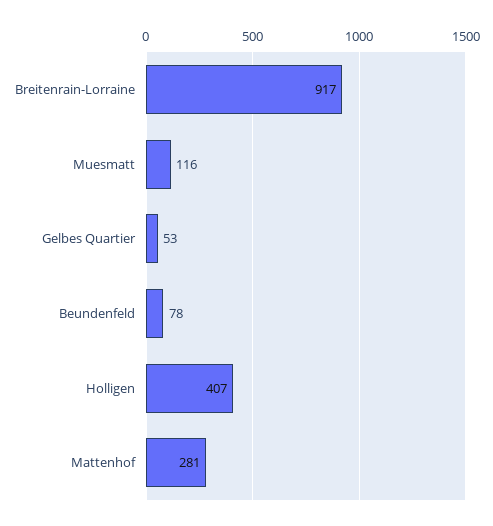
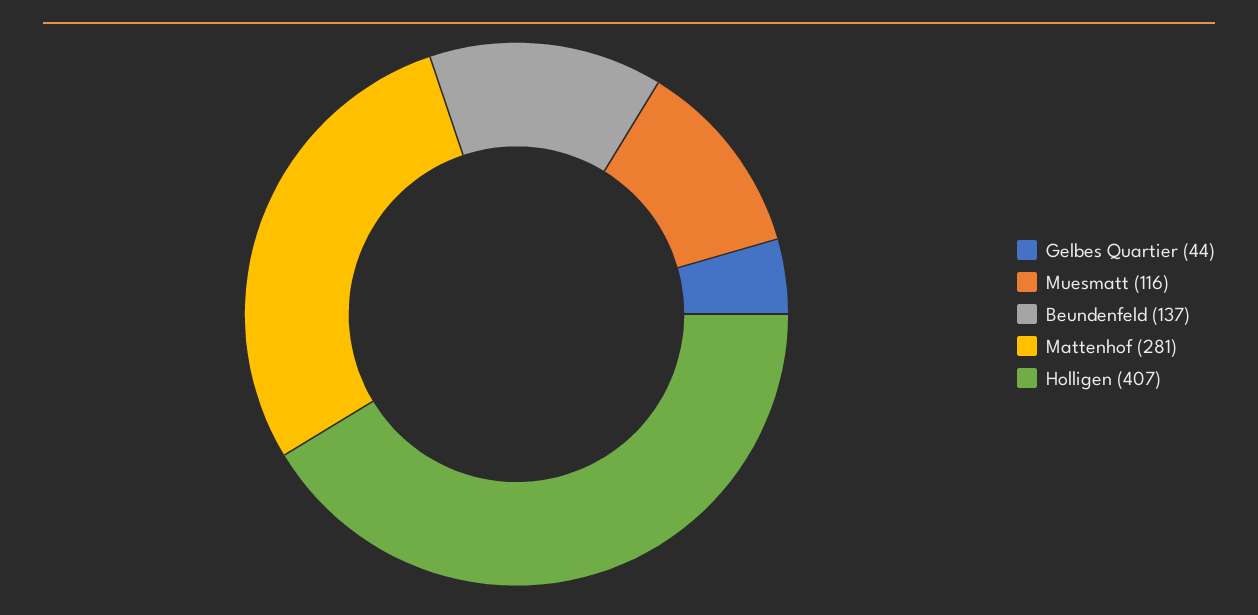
Breitenrain-Lorraine: 917 -> none
Gelbes Quartier: 53 -> 44
Beundenfeld: 78 -> 137

